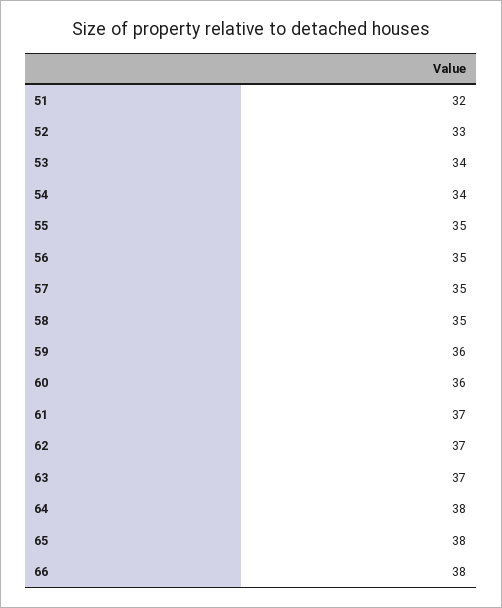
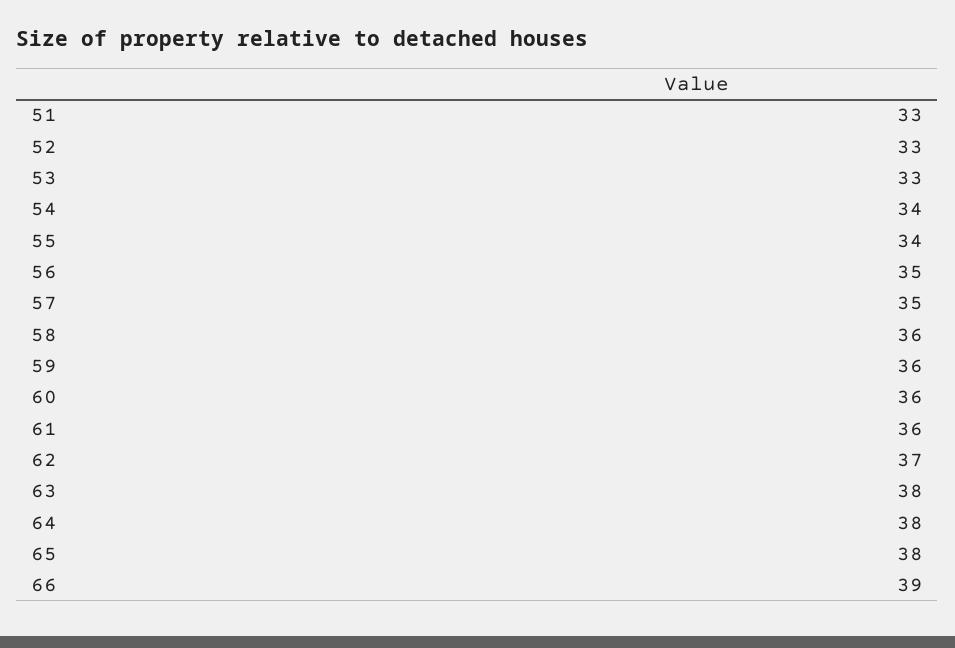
51: 32 -> 33
53: 34 -> 33
55: 35 -> 34
58: 35 -> 36
61: 37 -> 36
63: 37 -> 38
66: 38 -> 39

